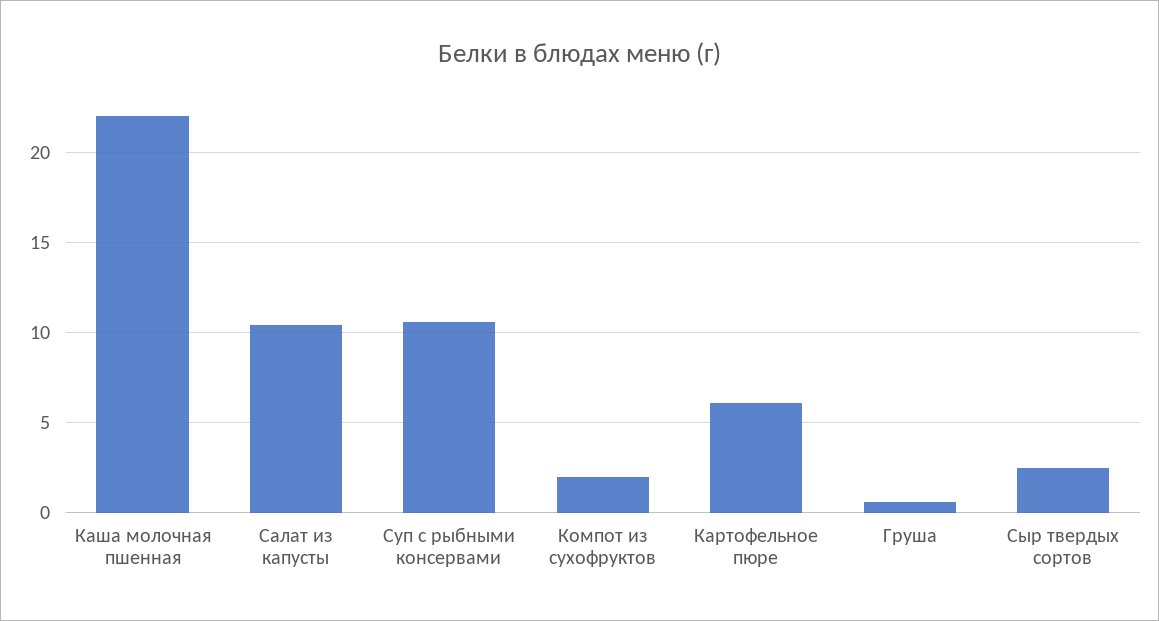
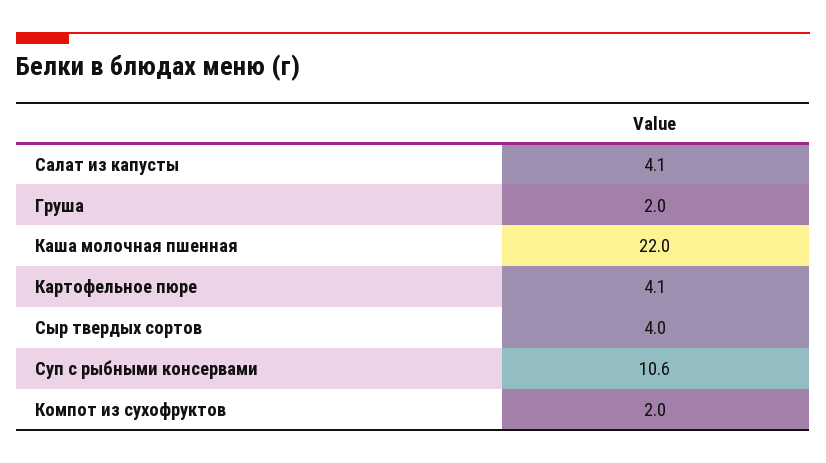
Салат из капусты: 10.5 -> 4.1
Картофельное пюре: 6 -> 4.1
Груша: 0.5 -> 2
Сыр твердых сортов: 2.5 -> 4

